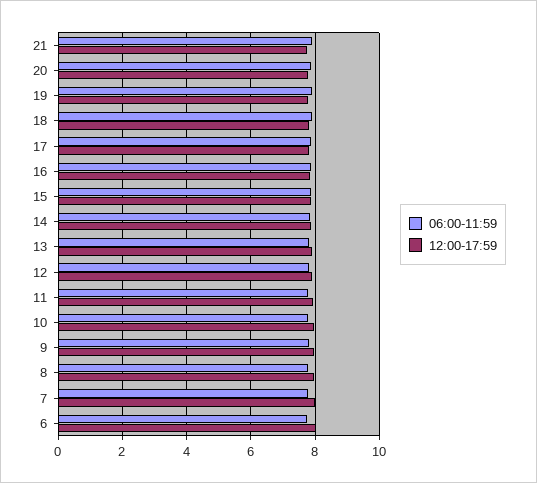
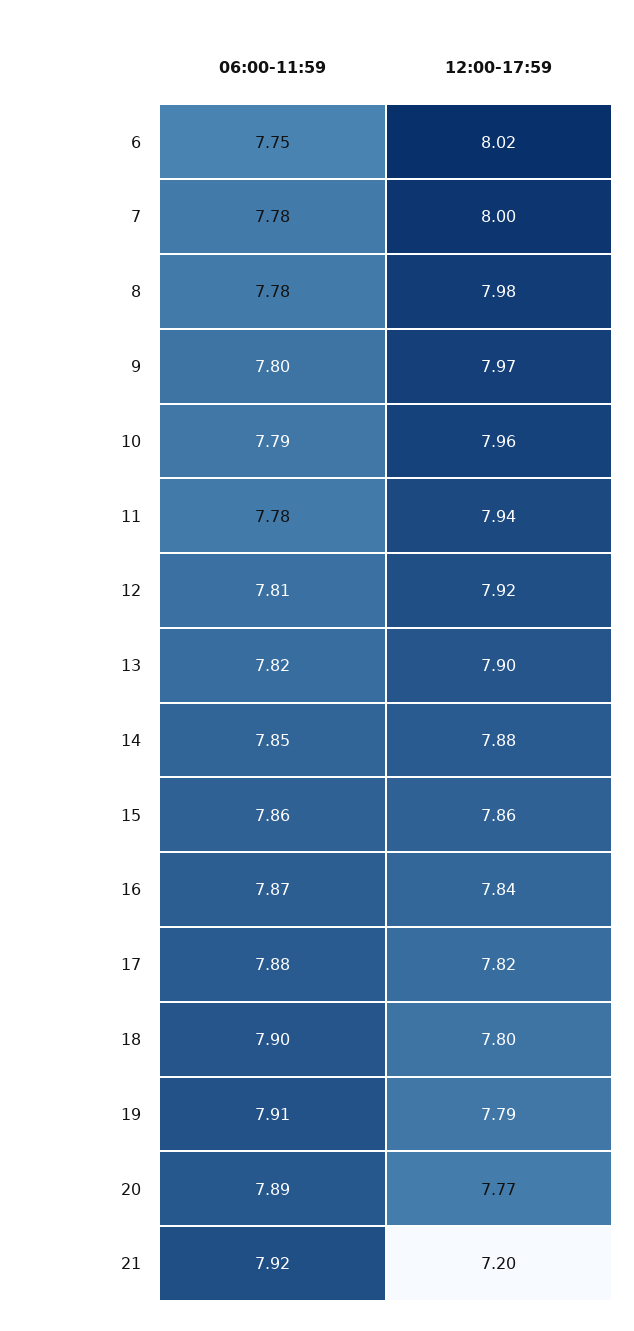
12:00-17:59, 21: 7.8 -> 7.2

